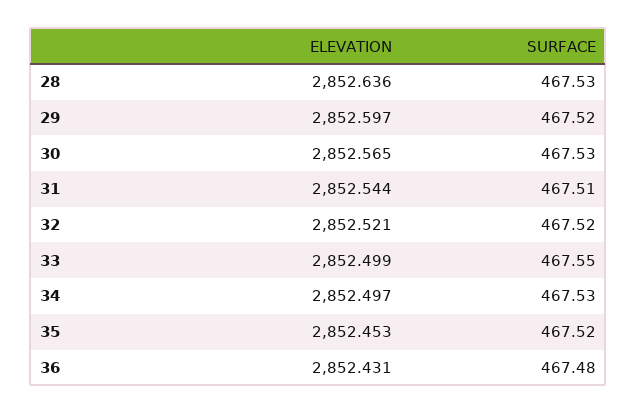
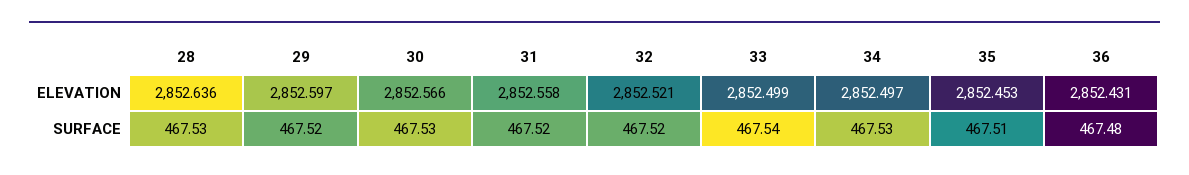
ELEVATION, 30: 2852.565 -> 2852.566
ELEVATION, 31: 2852.544 -> 2852.558
SURFACE, 31: 467.51 -> 467.52
SURFACE, 33: 467.55 -> 467.54
SURFACE, 35: 467.52 -> 467.51

